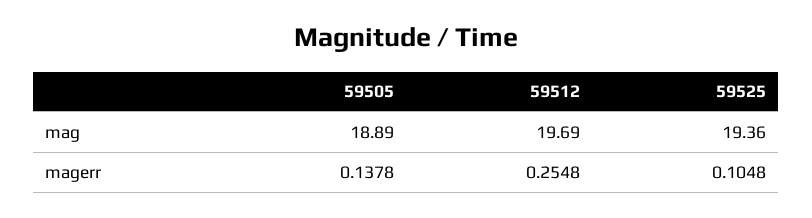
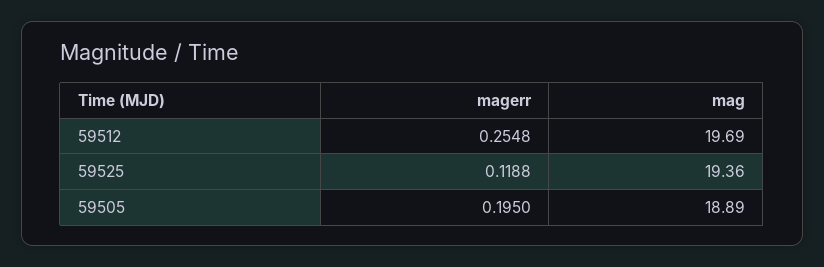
59505, magerr: 0.1378 -> 0.195
59525, magerr: 0.1048 -> 0.1188

